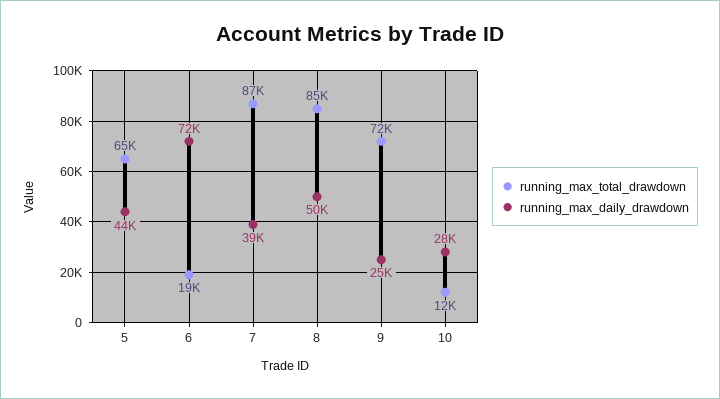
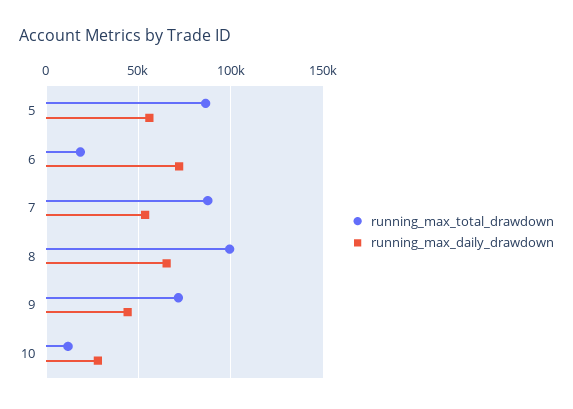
running_max_total_drawdown, 5: 65000 -> 85000
running_max_daily_drawdown, 5: 44000 -> 55000
running_max_daily_drawdown, 7: 39000 -> 55000
running_max_total_drawdown, 8: 85000 -> 100000
running_max_daily_drawdown, 8: 50000 -> 65000
running_max_daily_drawdown, 9: 25000 -> 45000

